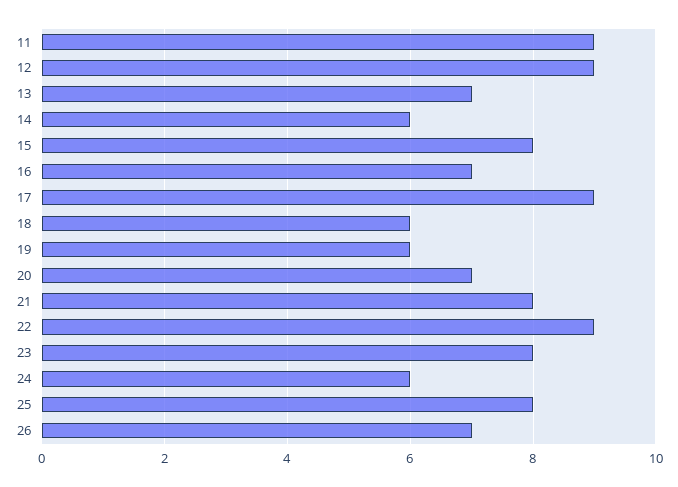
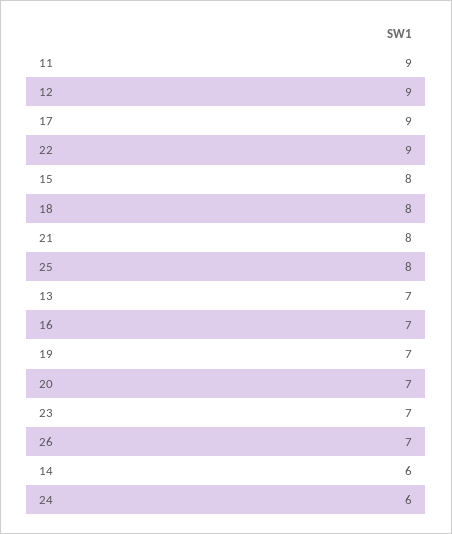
18: 6 -> 8
19: 6 -> 7
23: 8 -> 7

